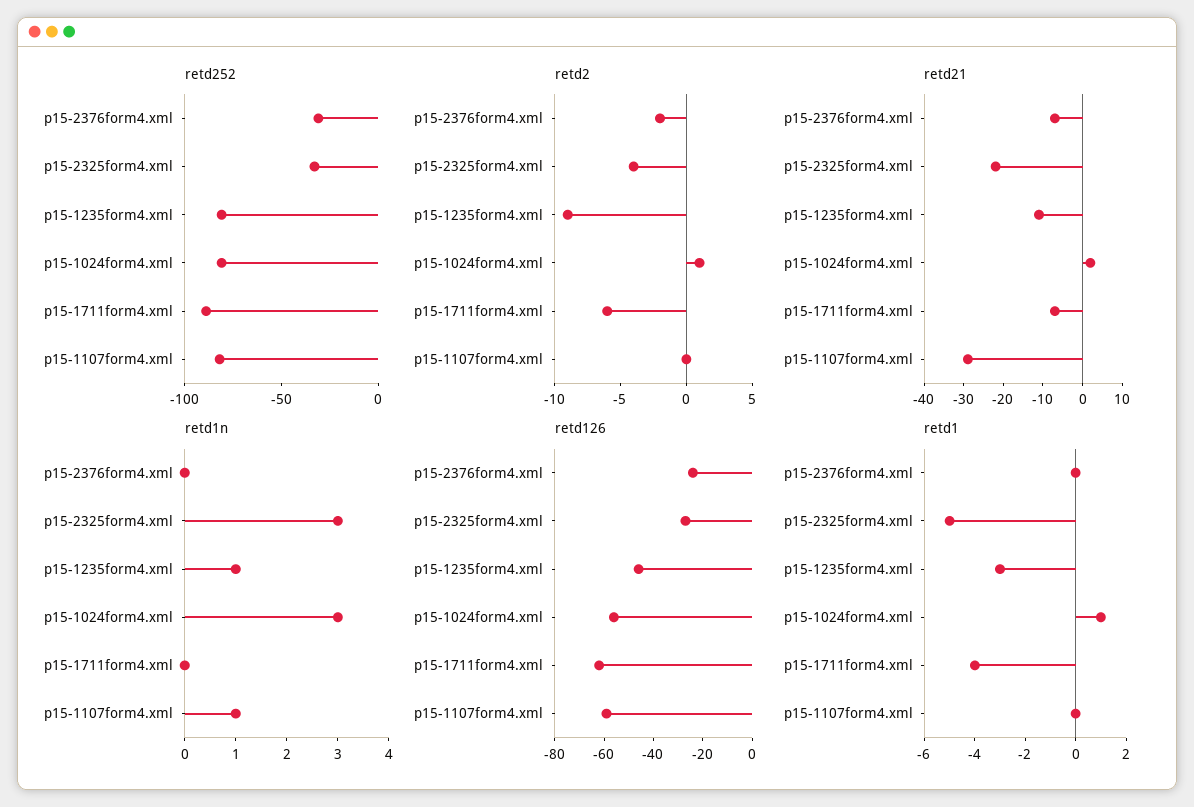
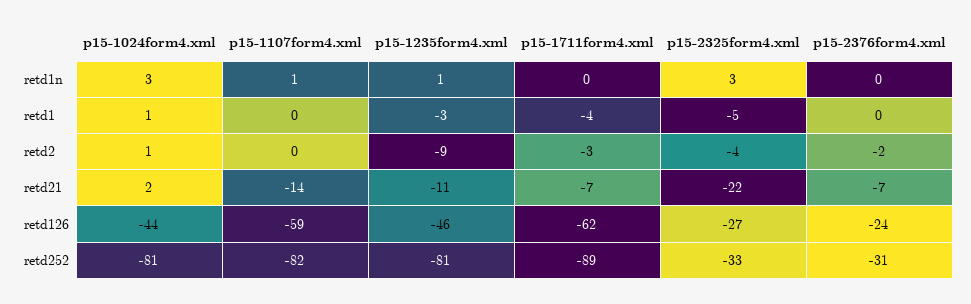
retd2, p15-1711form4.xml: -6 -> -3
retd21, p15-1107form4.xml: -30 -> -14
retd126, p15-1024form4.xml: -55 -> -44

